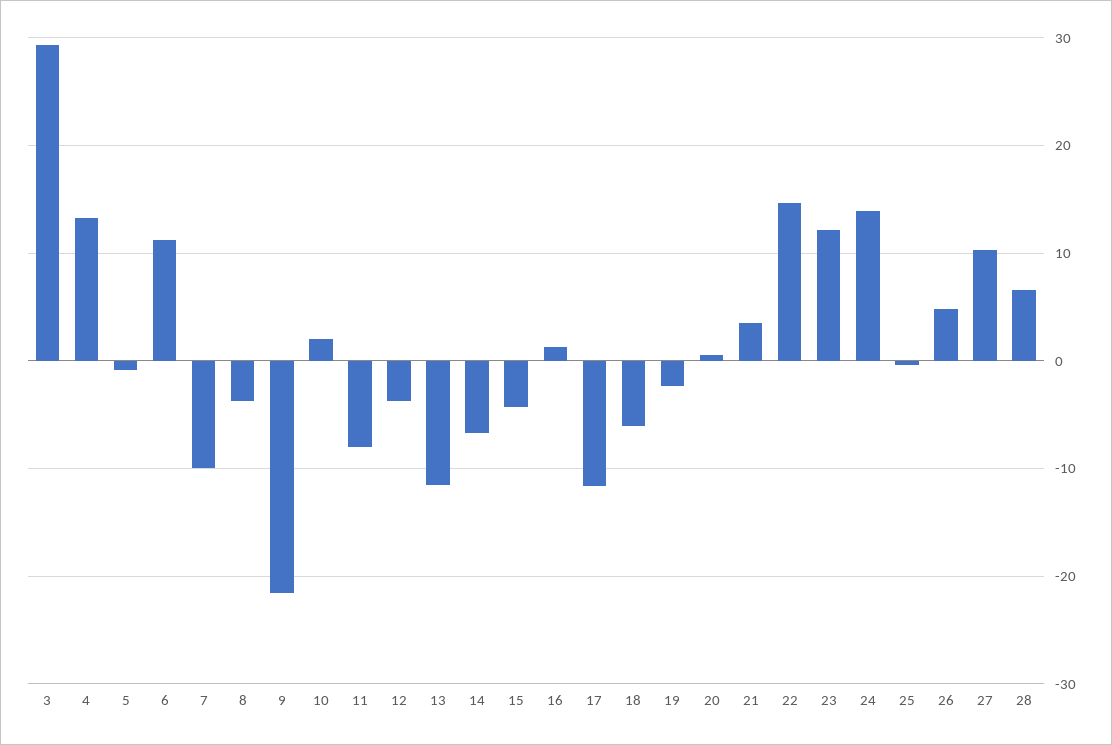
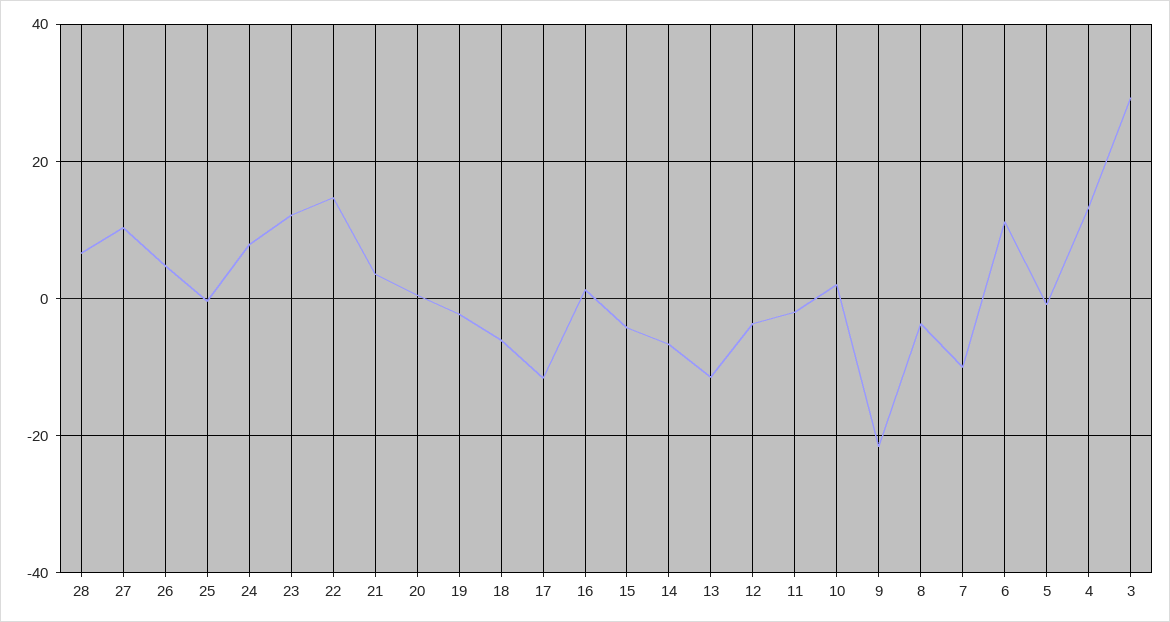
11: -8 -> -2
24: 14 -> 8

